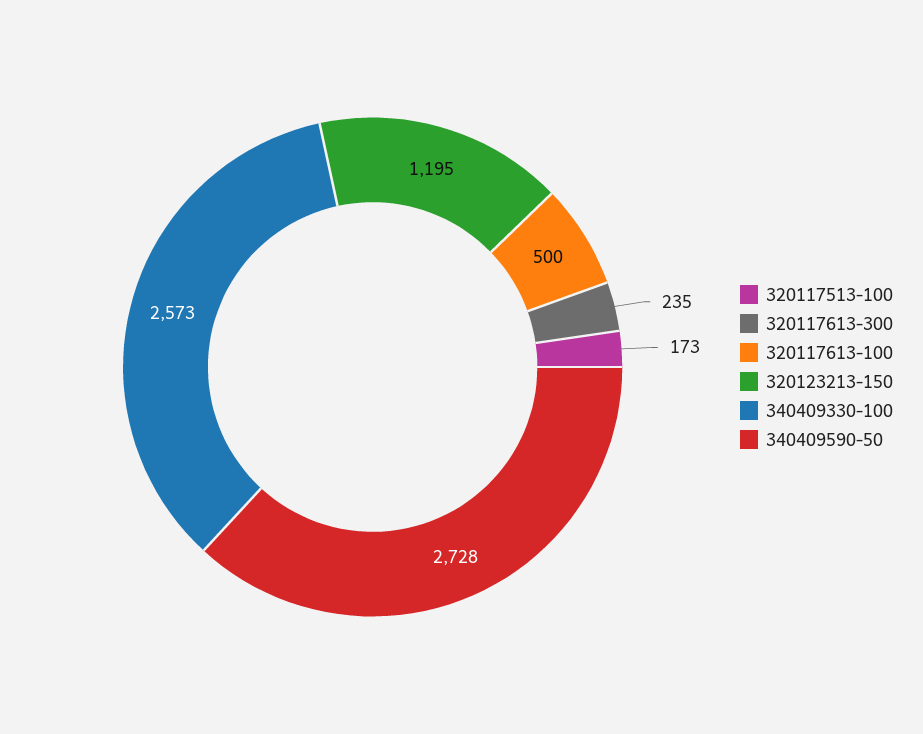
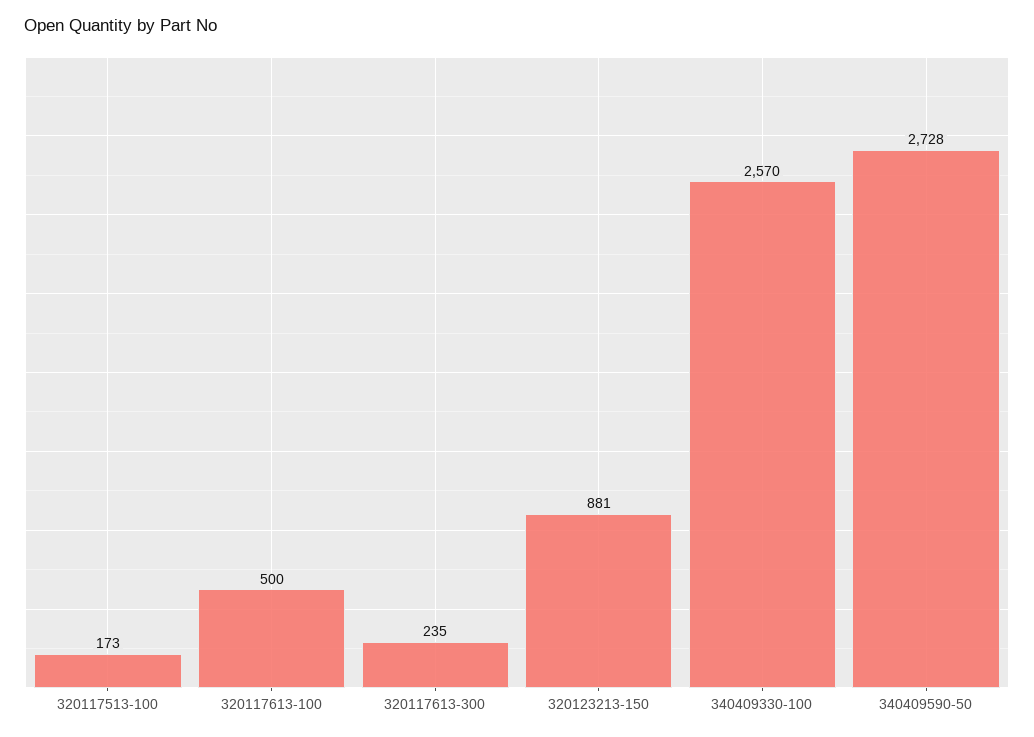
320123213-150: 1195 -> 881
340409330-100: 2573 -> 2570

